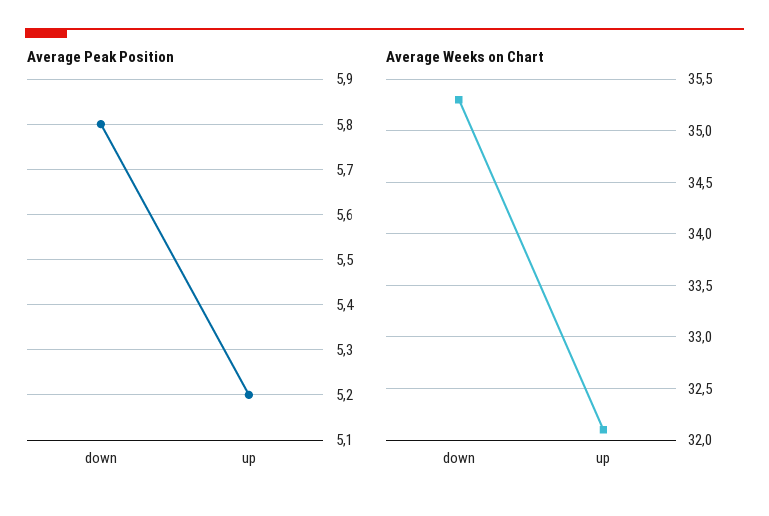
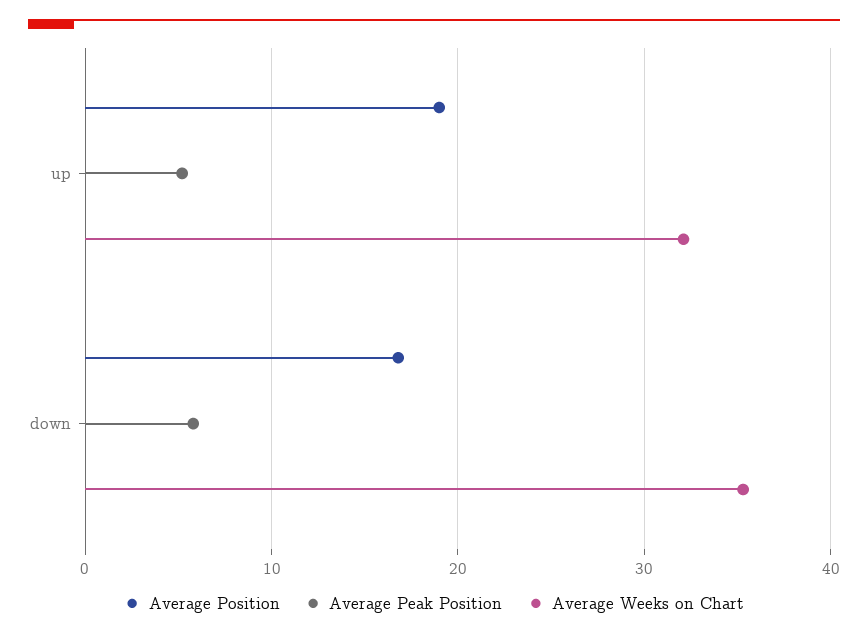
Average Position, up: none -> 19
Average Position, down: none -> 17

